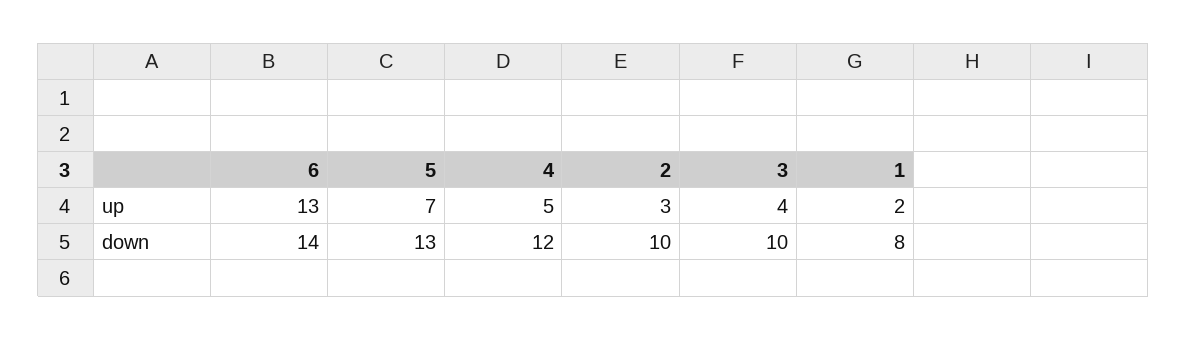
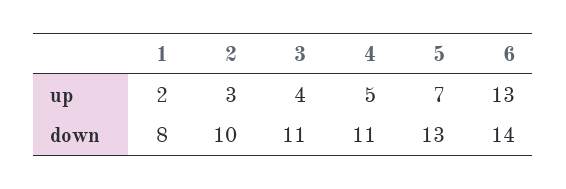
4, down: 12 -> 11
3, down: 10 -> 11

